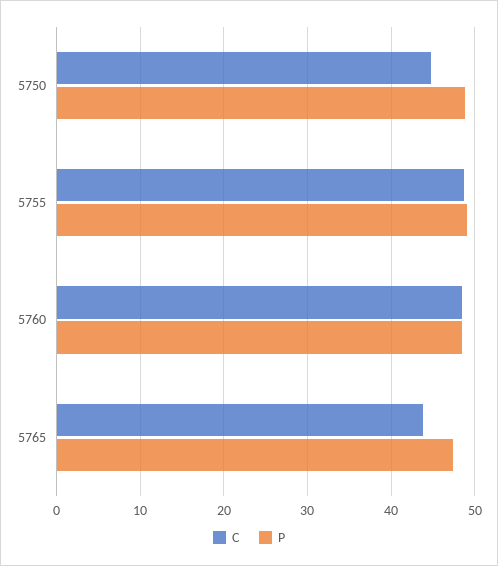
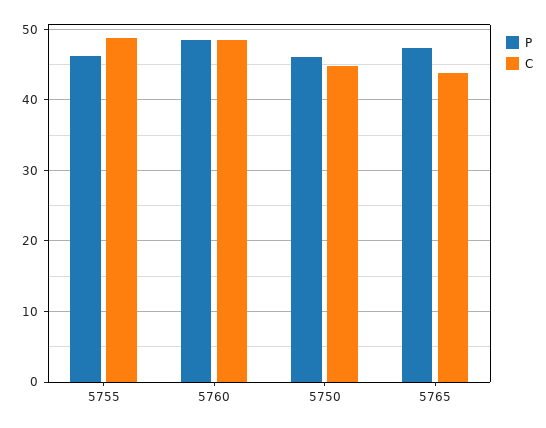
P, 5750: 49 -> 46
P, 5755: 49 -> 46

